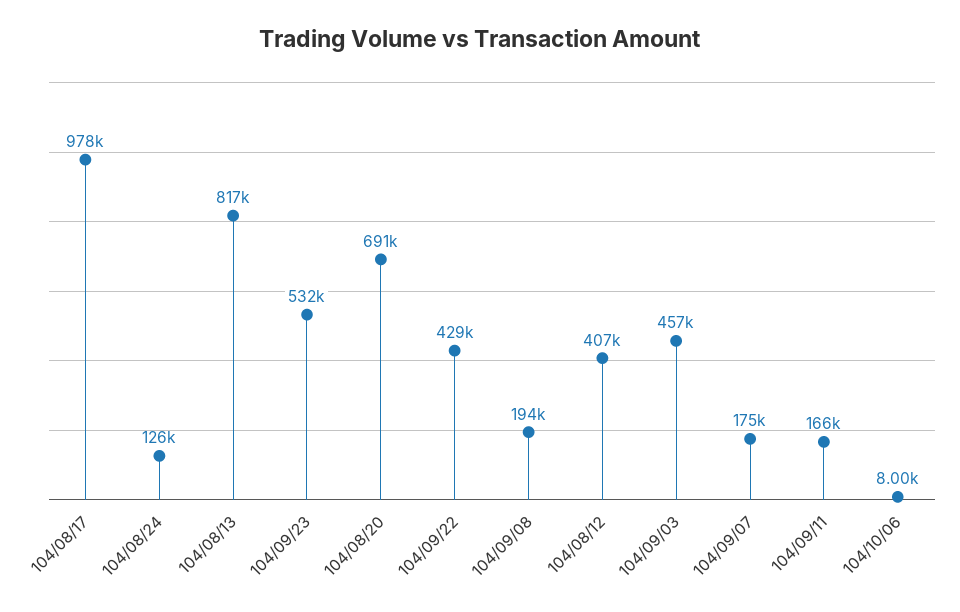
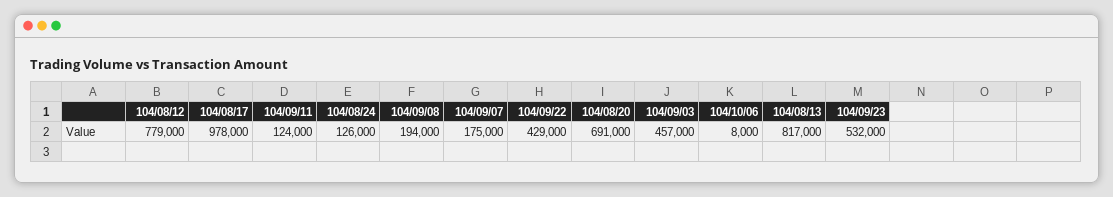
104/08/12: 407000 -> 779000
104/09/11: 166000 -> 124000

